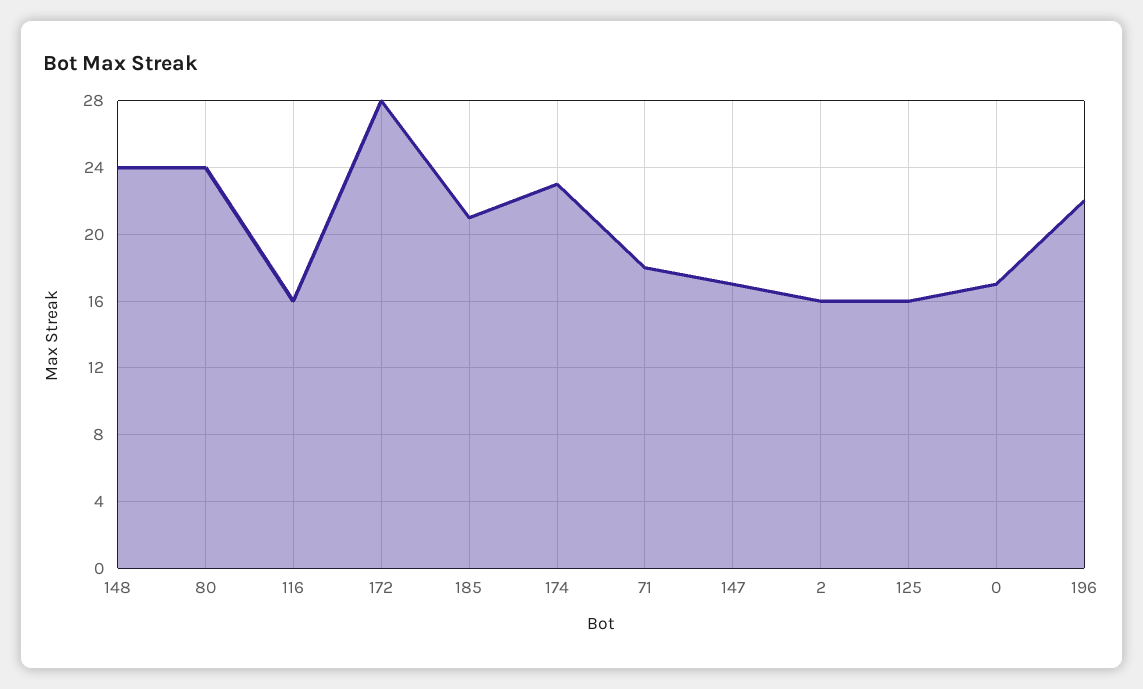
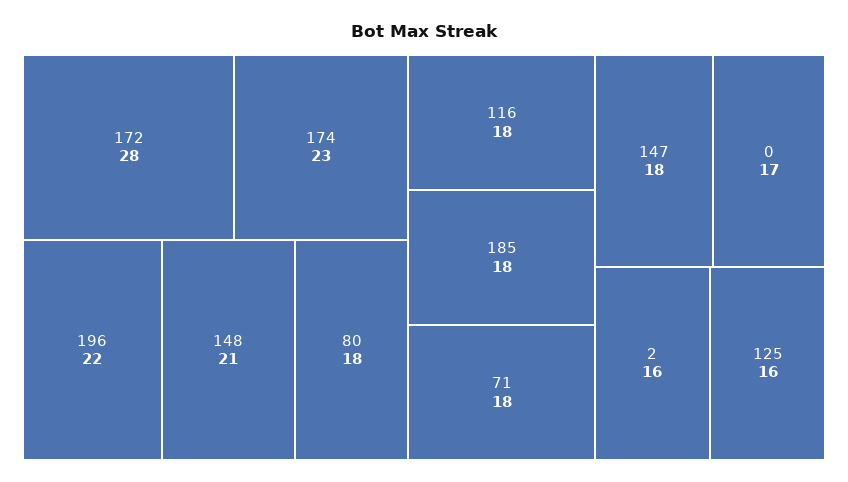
148: 24 -> 21
80: 24 -> 18
116: 16 -> 18
185: 21 -> 18
147: 17 -> 18

